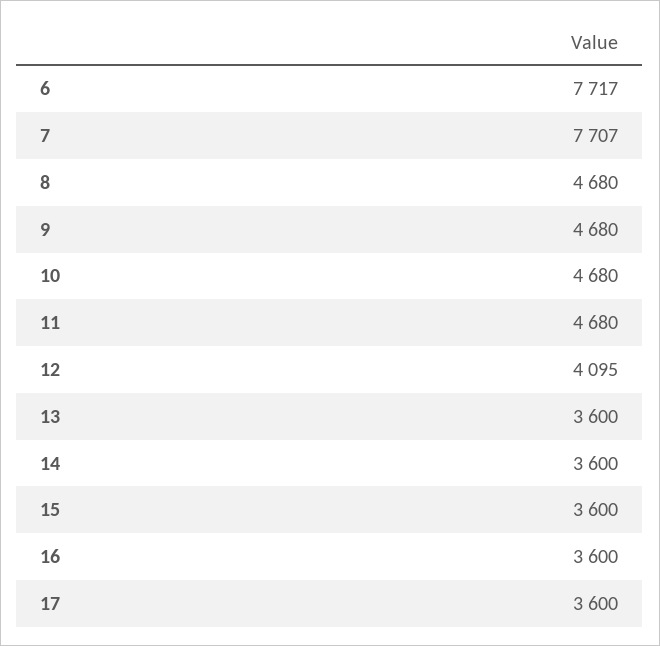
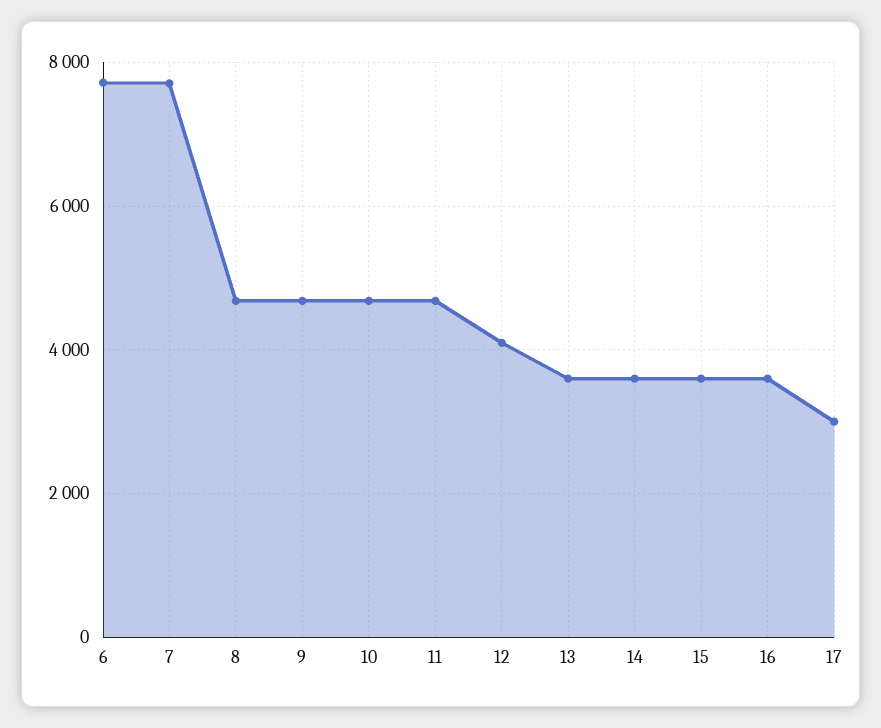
17: 3600 -> 3000

